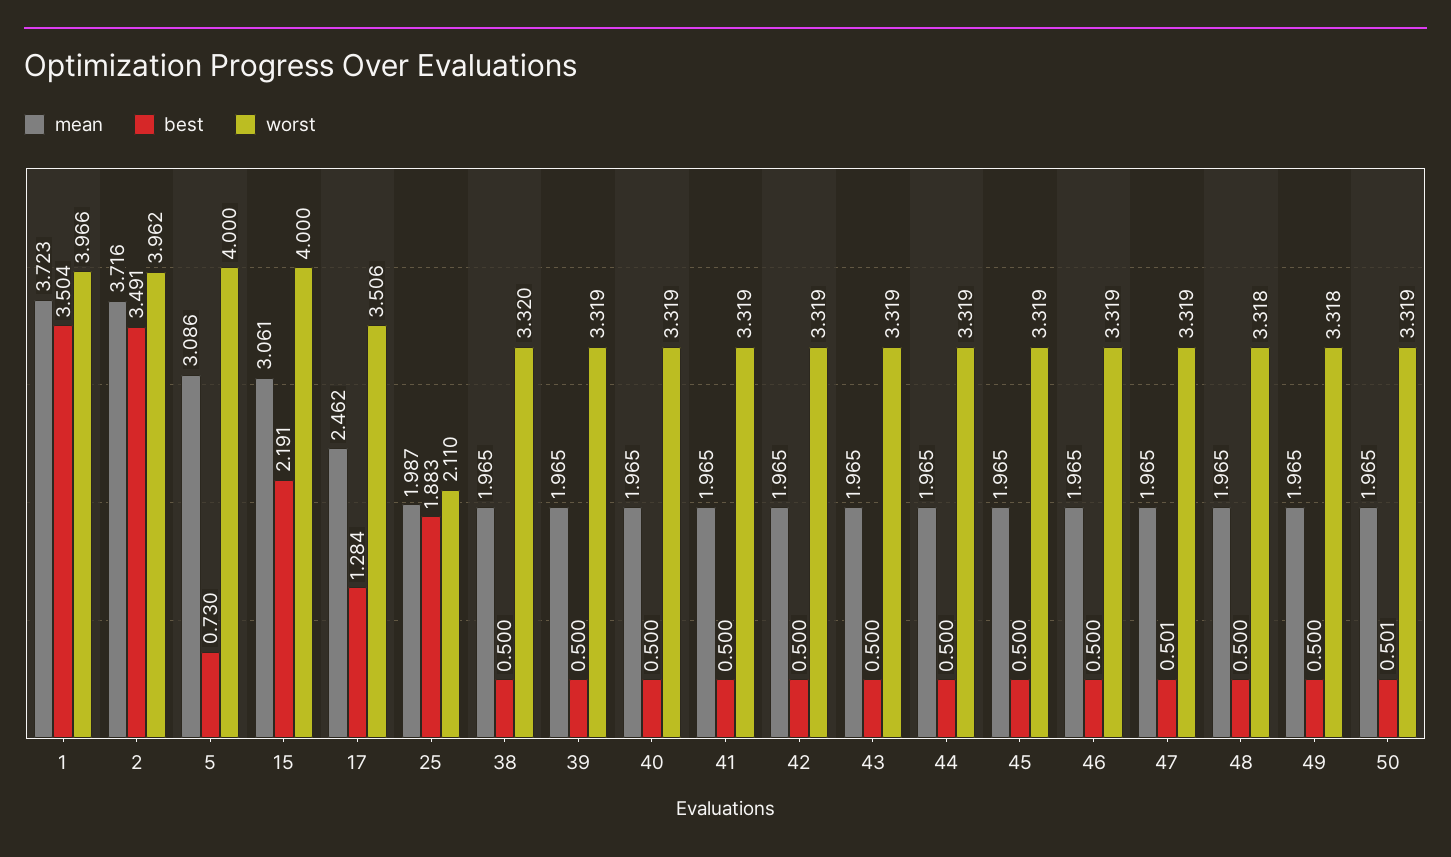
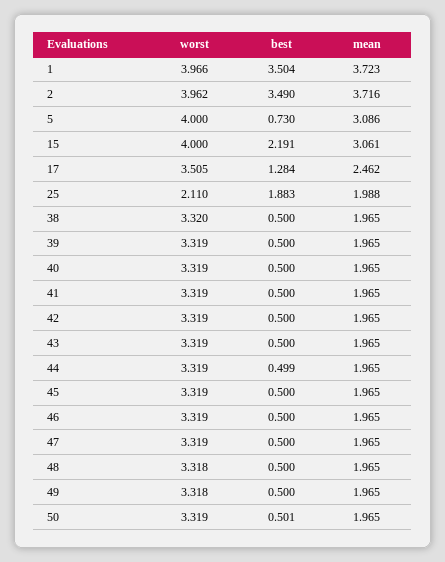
best, 2: 3.491 -> 3.49
worst, 17: 3.506 -> 3.505
mean, 25: 1.987 -> 1.988
best, 44: 0.5 -> 0.499
best, 47: 0.501 -> 0.5

